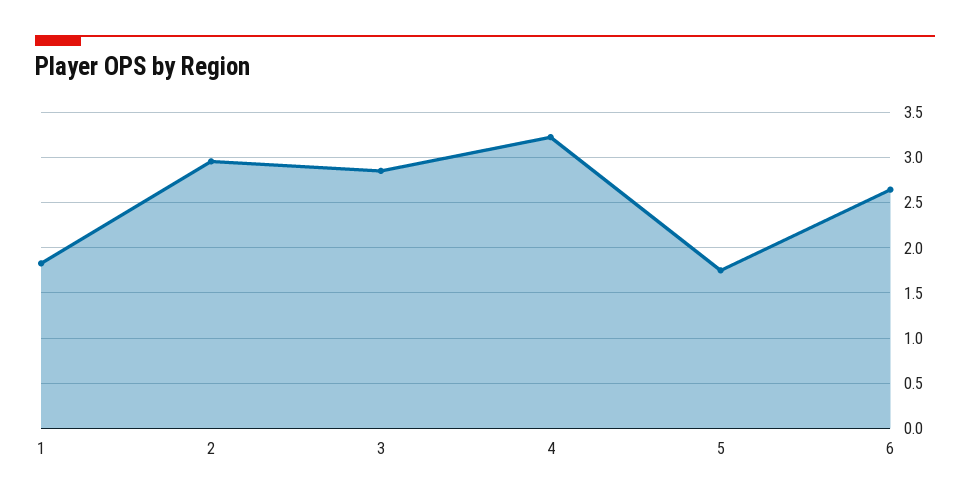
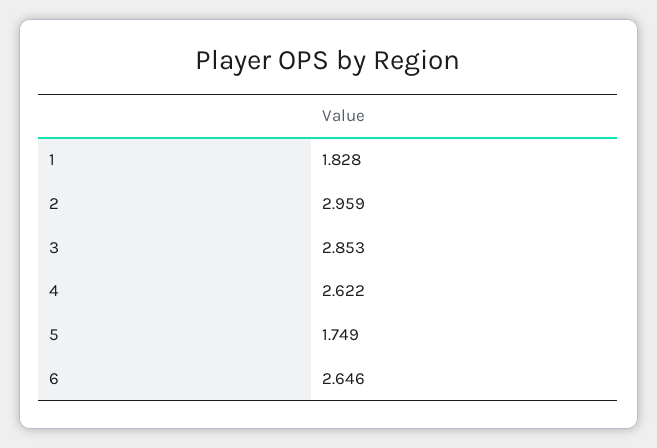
4: 3.2 -> 2.622

